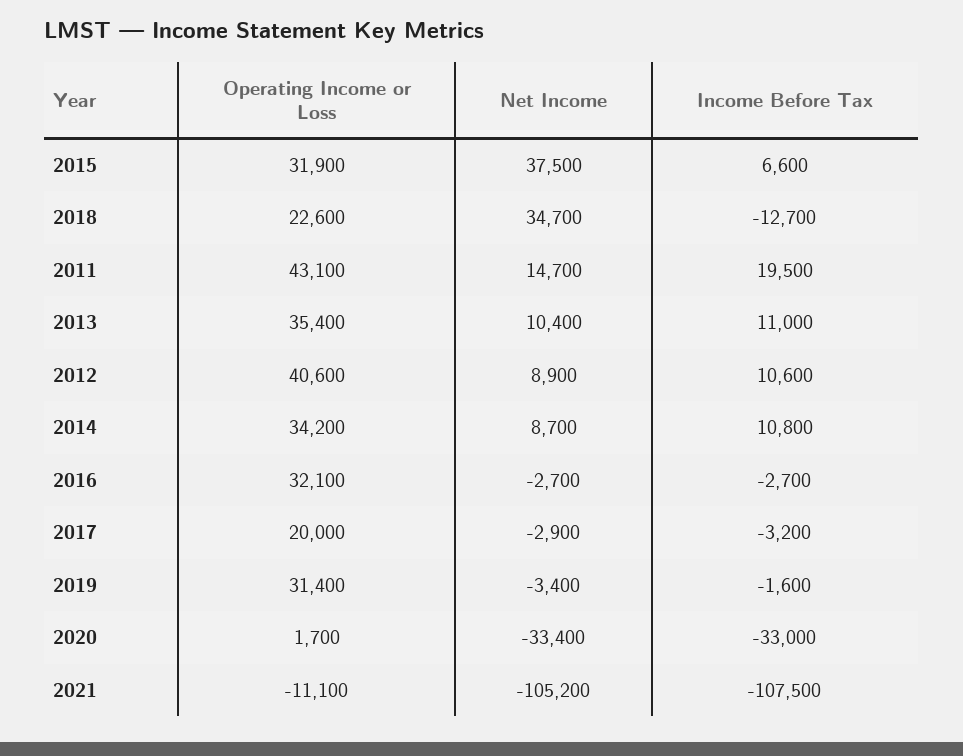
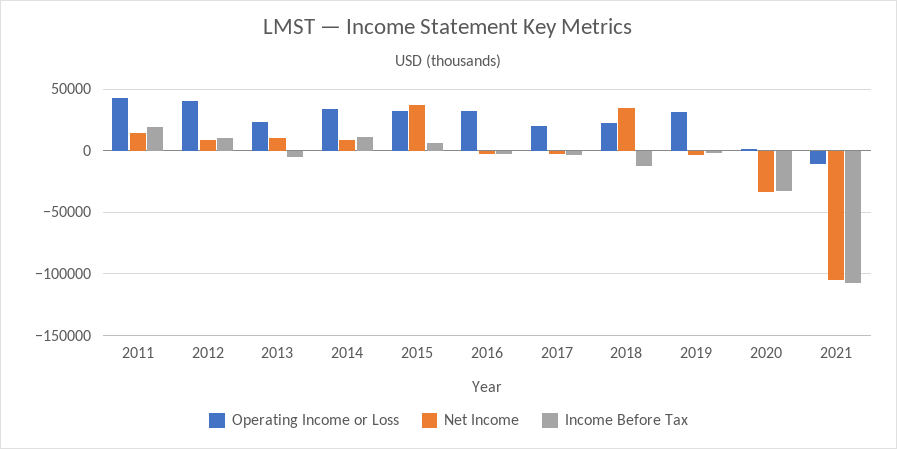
Operating Income or Loss, 2013: 35400 -> 25000
Income Before Tax, 2013: 11000 -> -5000

